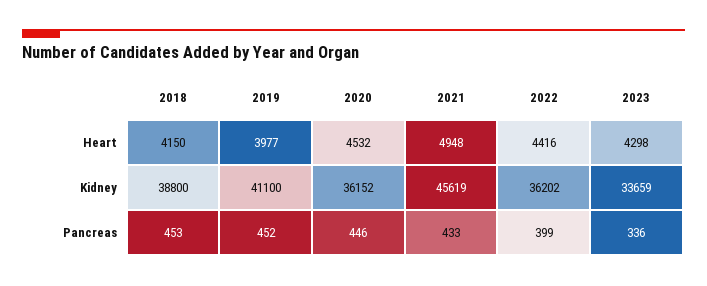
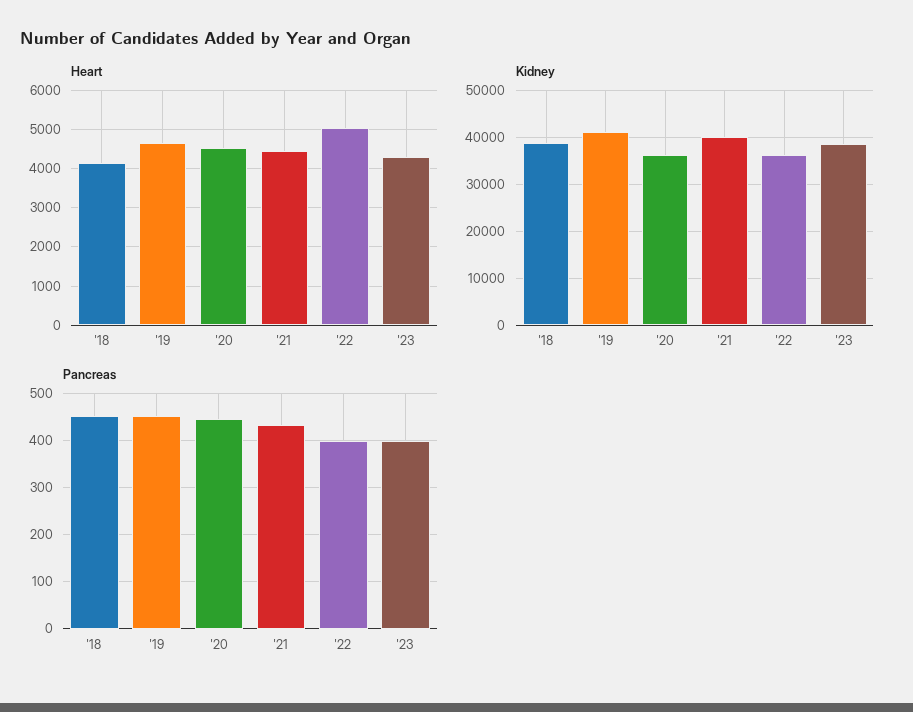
Heart, 2019: 3977 -> 4600
Heart, 2021: 4948 -> 4400
Heart, 2022: 4416 -> 5000
Kidney, 2021: 45619 -> 40000
Kidney, 2023: 33659 -> 38000
Pancreas, 2023: 336 -> 400

